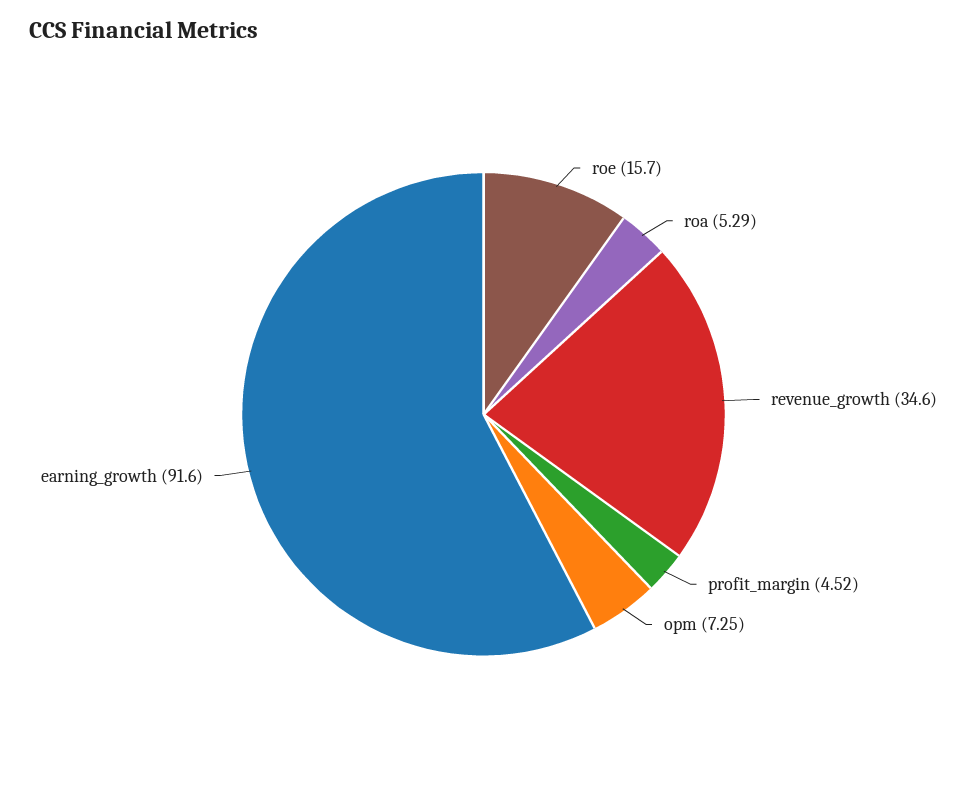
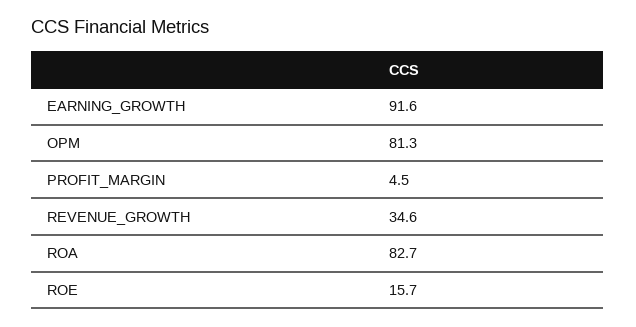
roa: 5.29 -> 82.7
opm: 7.25 -> 81.3

